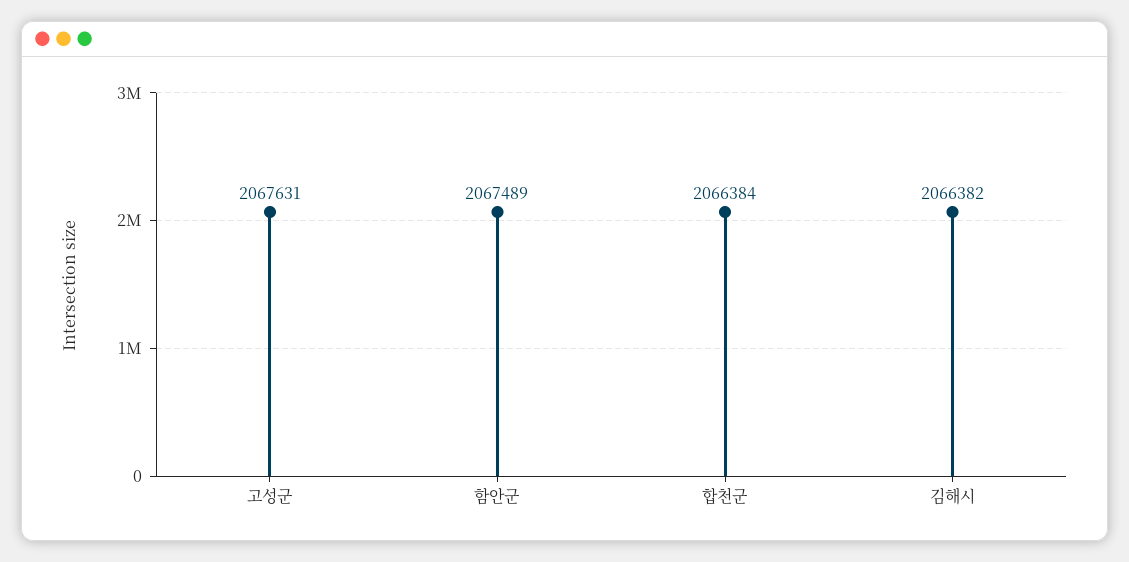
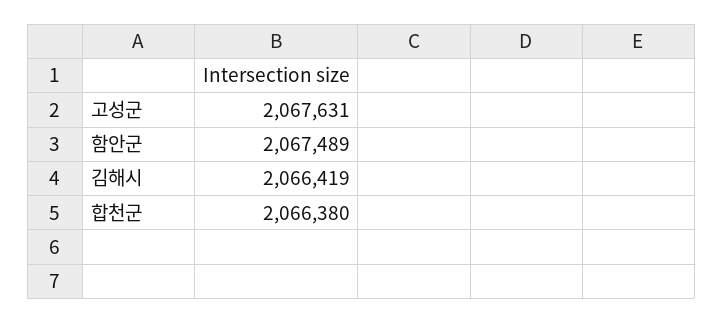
합천군: 2066384 -> 2066380
김해시: 2066382 -> 2066419

